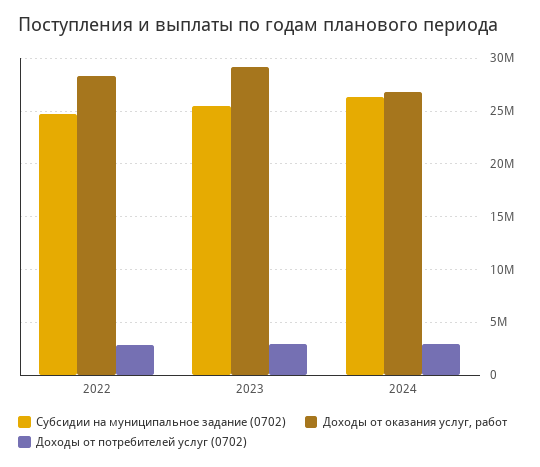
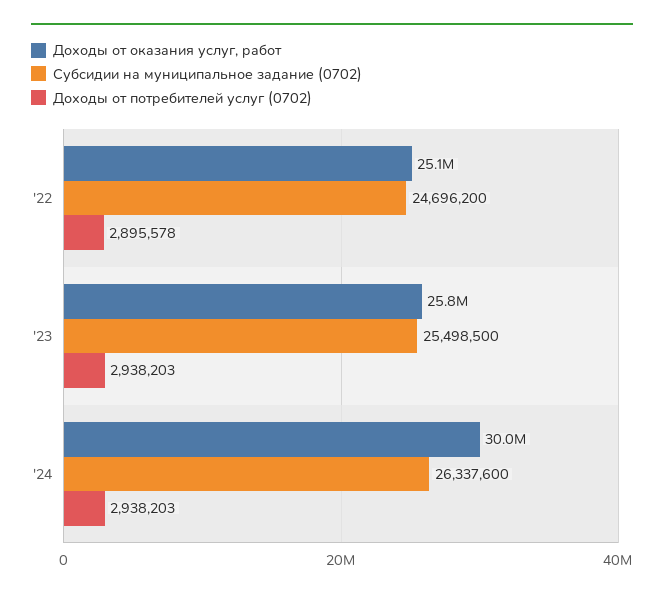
Доходы от оказания услуг, работ, 2022: 28000000 -> 25100000
Доходы от оказания услуг, работ, 2023: 29000000 -> 25800000
Доходы от оказания услуг, работ, 2024: 27000000 -> 30000000

